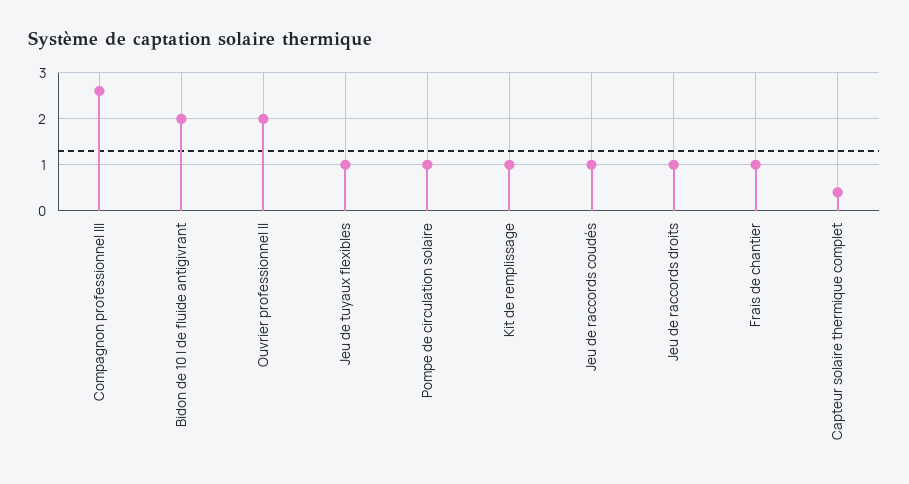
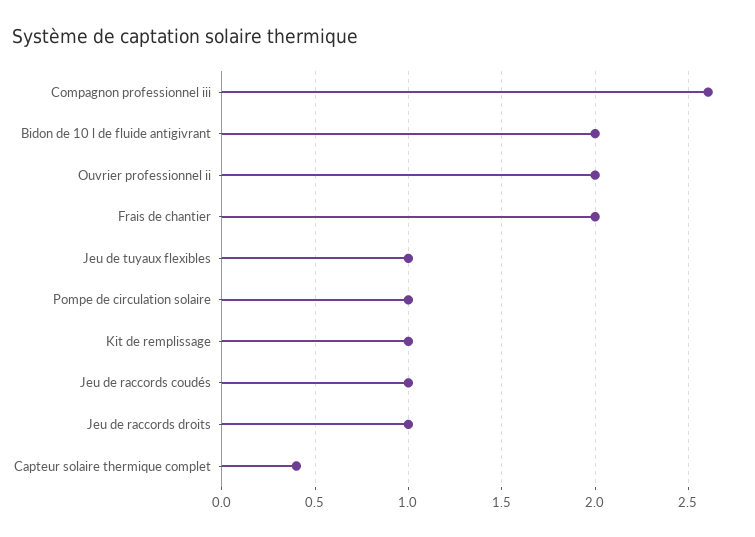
Frais de chantier: 1 -> 2

